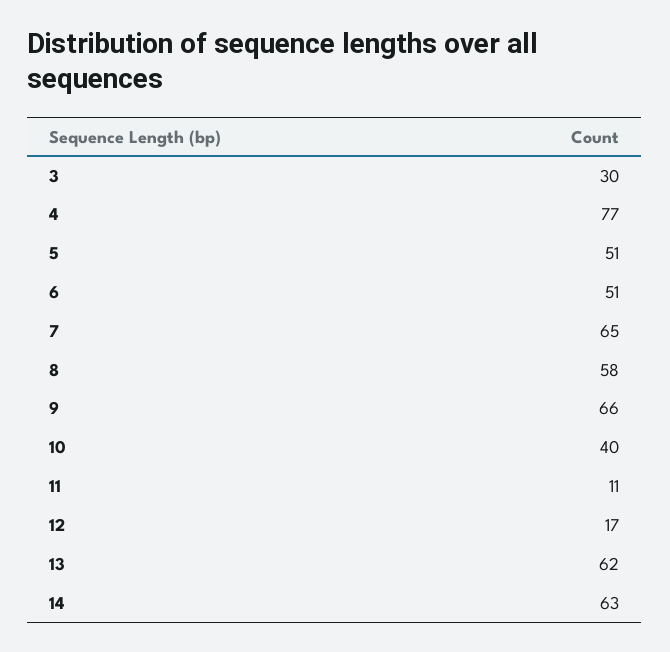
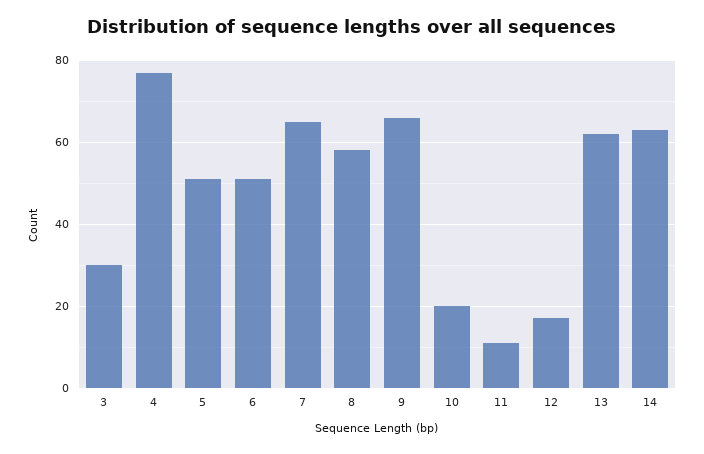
10: 40 -> 20

